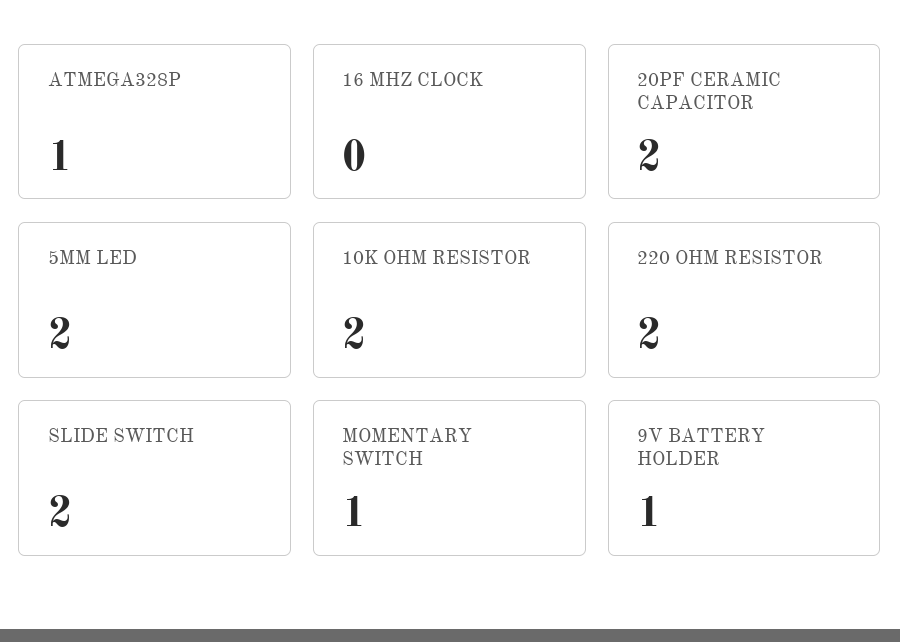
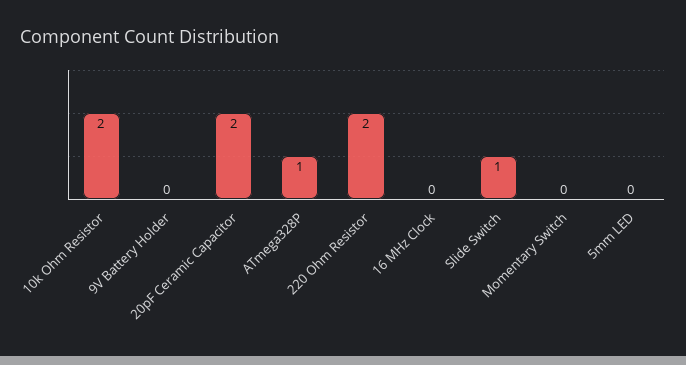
5MM LED: 2 -> 0
SLIDE SWITCH: 2 -> 1
MOMENTARY SWITCH: 1 -> 0
9V BATTERY HOLDER: 1 -> 0

